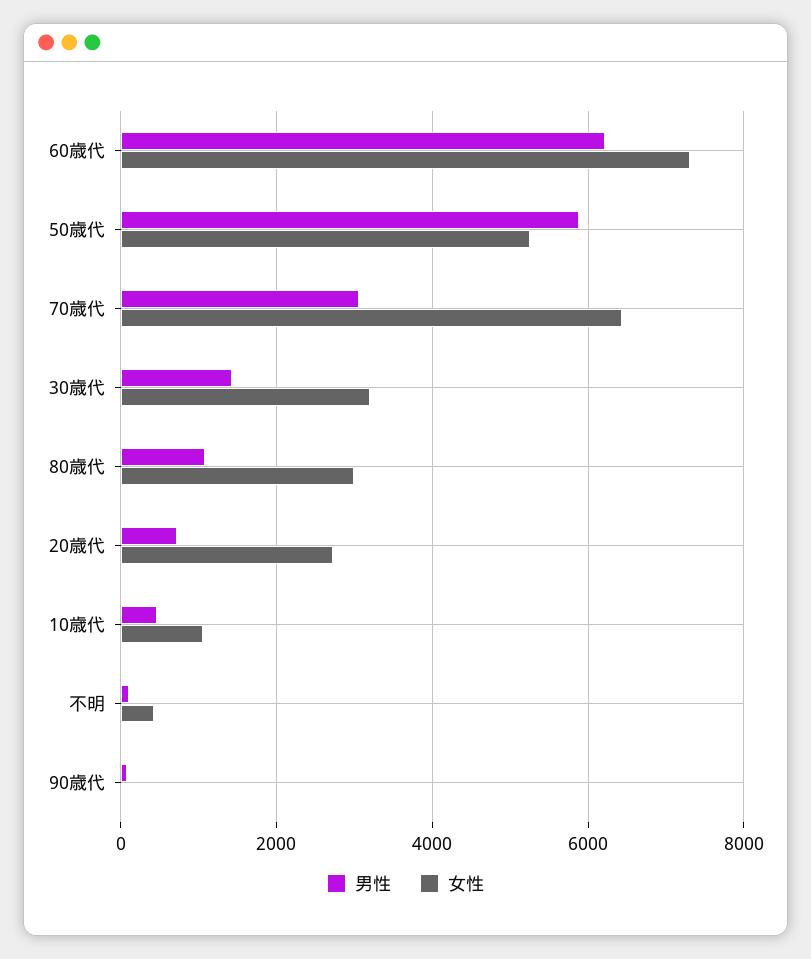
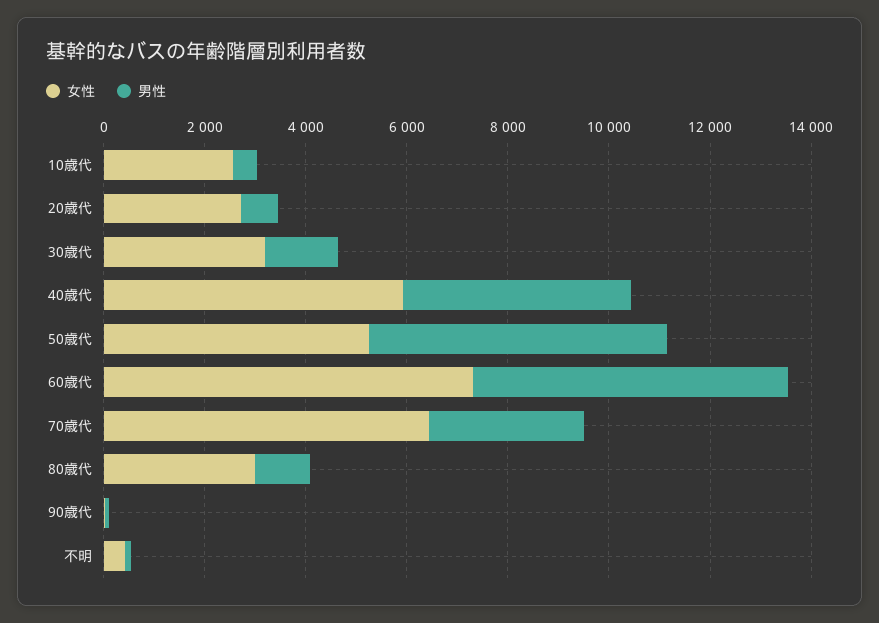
女性, 10歳代: 1000 -> 2500
女性, 40歳代: none -> 6000
男性, 40歳代: none -> 4500

